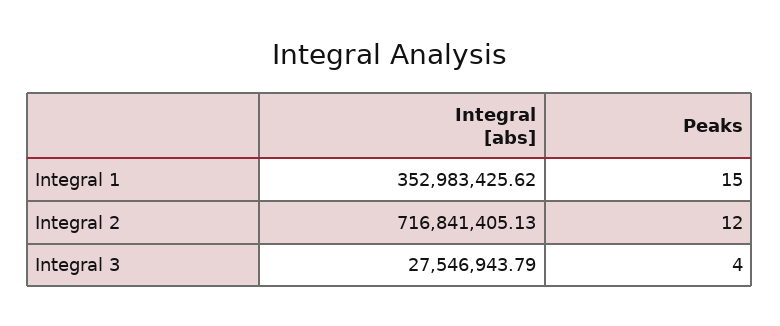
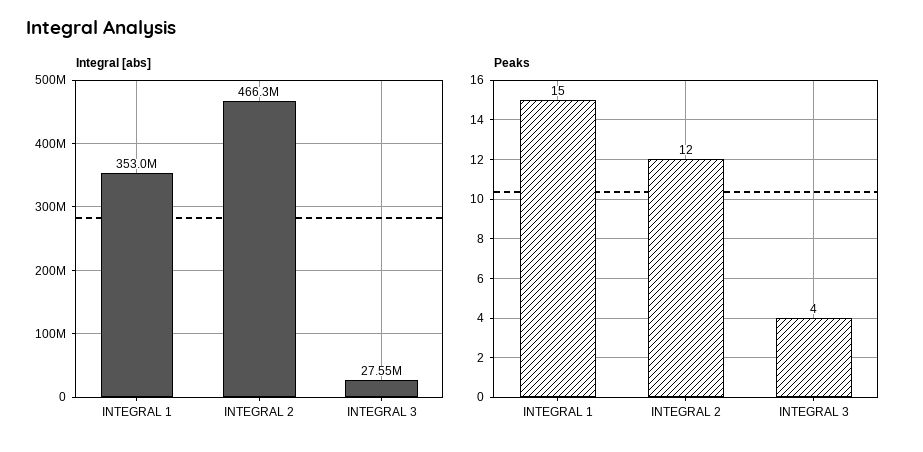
Integral [abs], Integral 2: 716841405.13 -> 466300000

